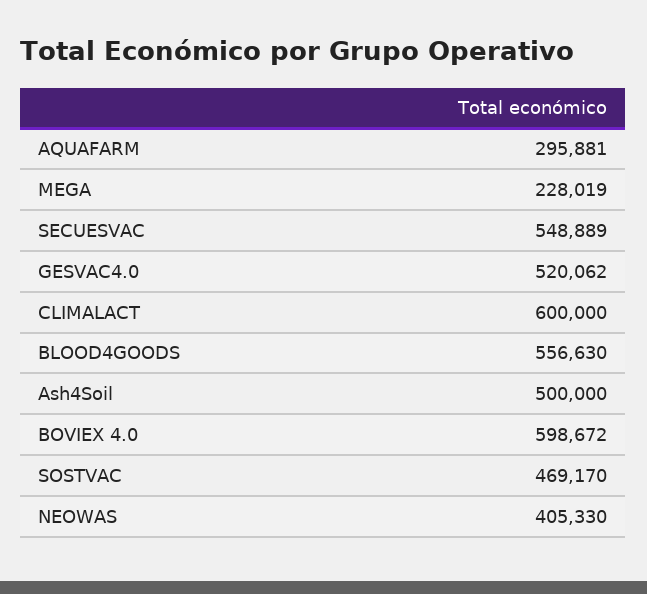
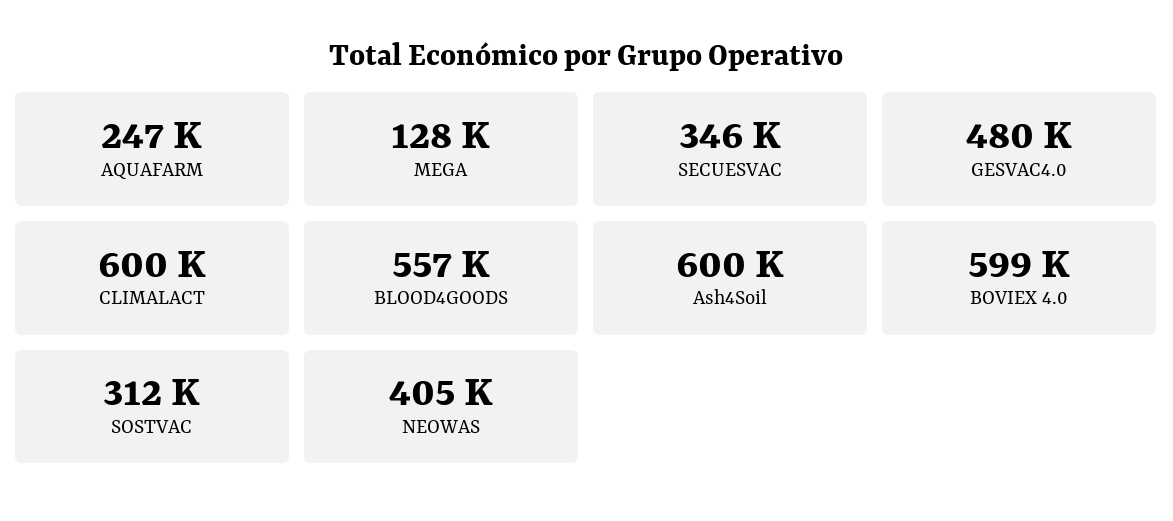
AQUAFARM: 295881 -> 247000
MEGA: 228019 -> 128000
SECUESVAC: 548889 -> 346000
GESVAC4.0: 520062 -> 480000
Ash4Soil: 500000 -> 600000
SOSTVAC: 469170 -> 312000

